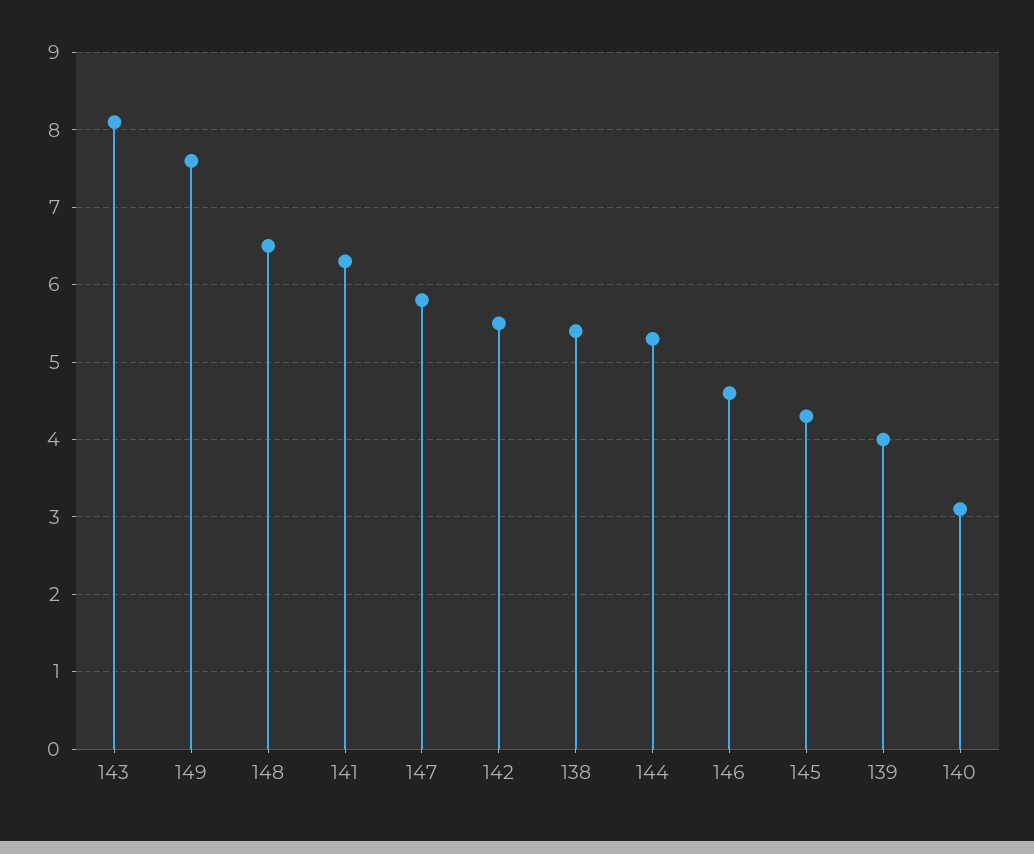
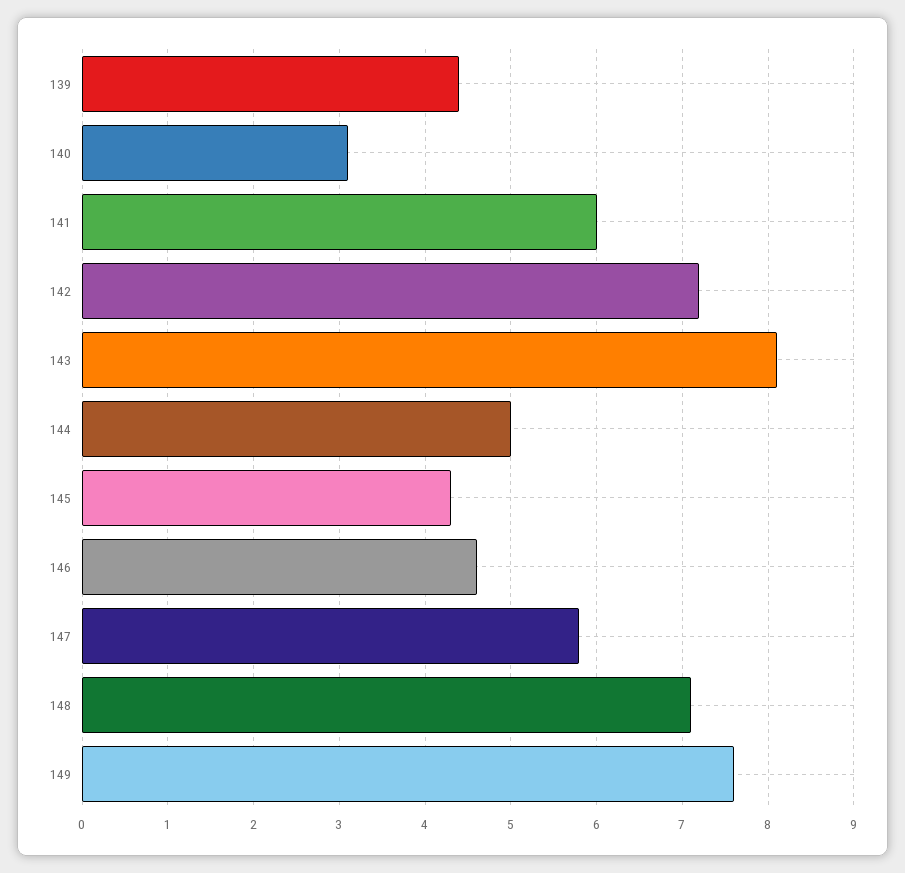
148: 6.5 -> 7.1
141: 6.3 -> 6
142: 5.5 -> 7.2
138: 5.4 -> none
144: 5.3 -> 5
139: 4 -> 4.4

